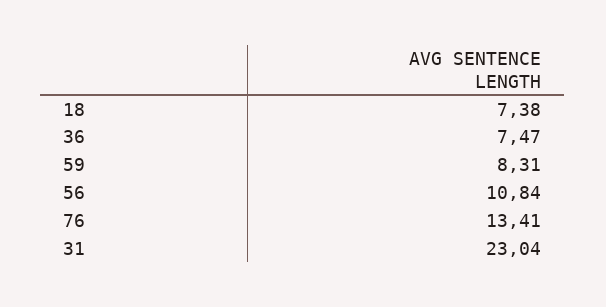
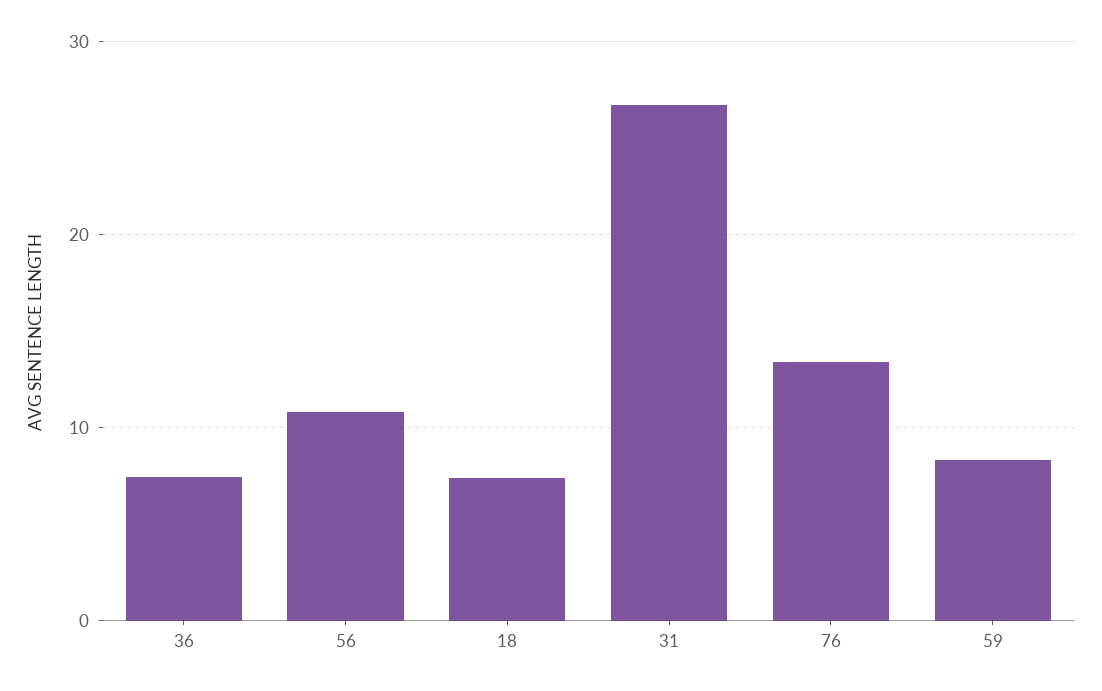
31: 23.04 -> 27

